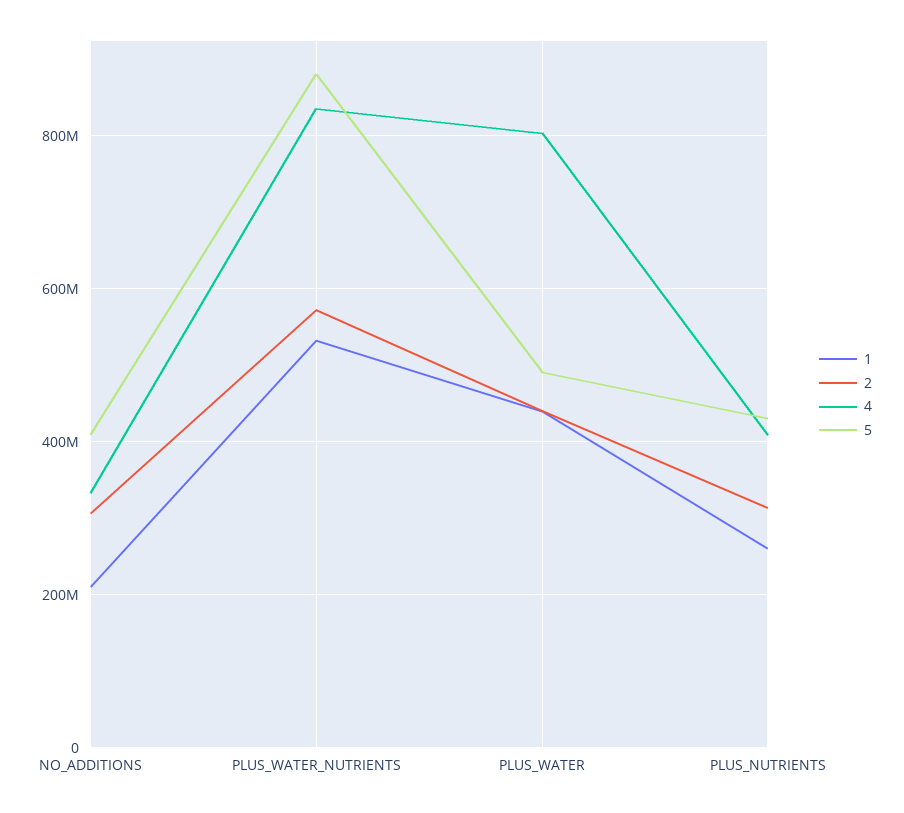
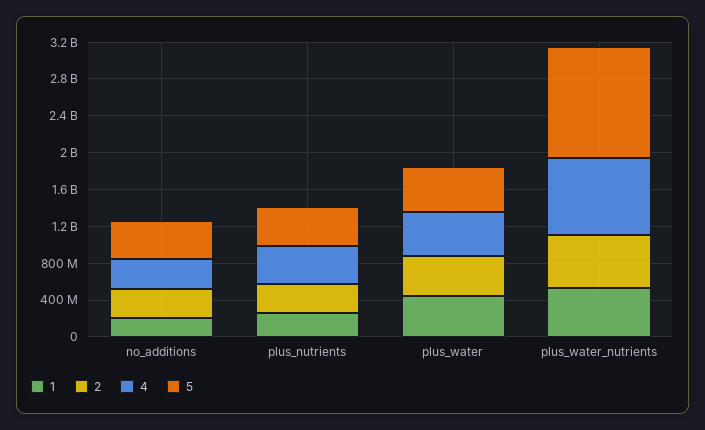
5, PLUS_WATER_NUTRIENTS: 880000000 -> 1200000000
4, PLUS_WATER: 800000000 -> 500000000

